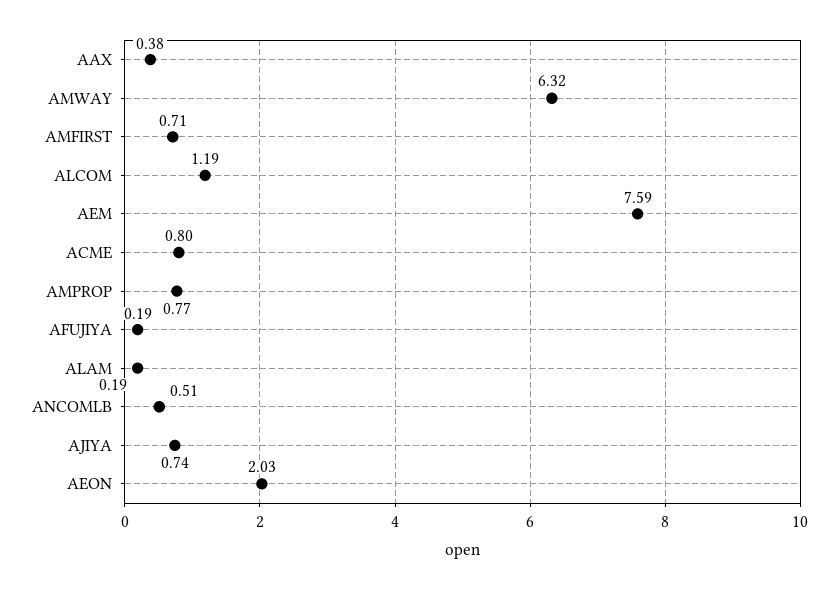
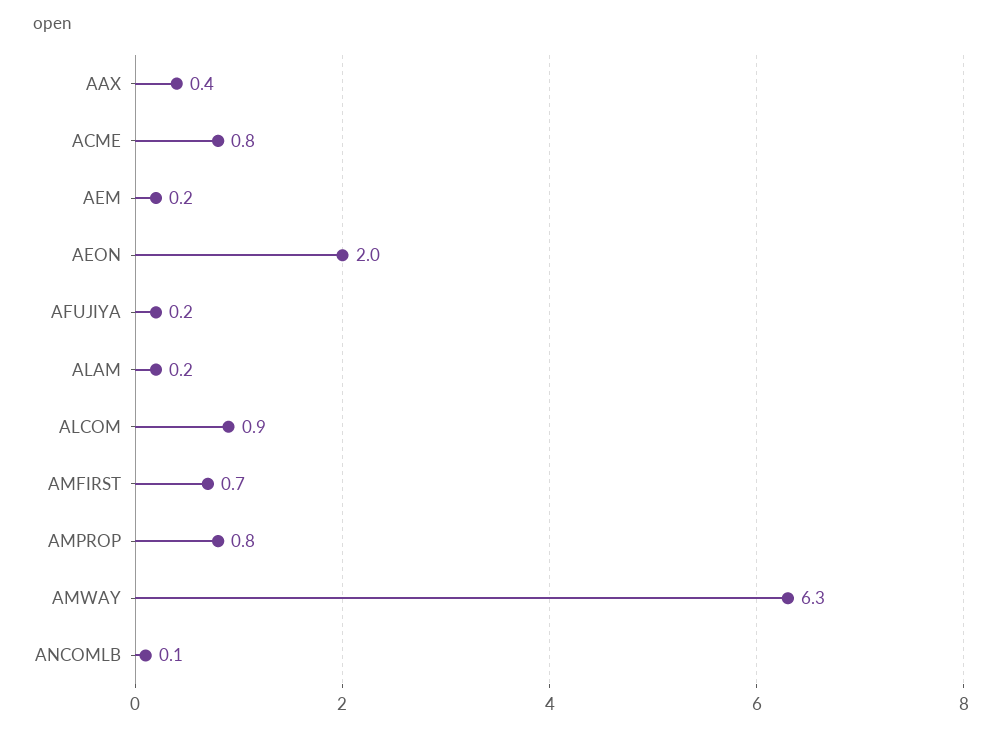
ALCOM: 1.19 -> 0.9
AEM: 7.59 -> 0.2
ANCOMLB: 0.51 -> 0.1
AJIYA: 0.74 -> none

